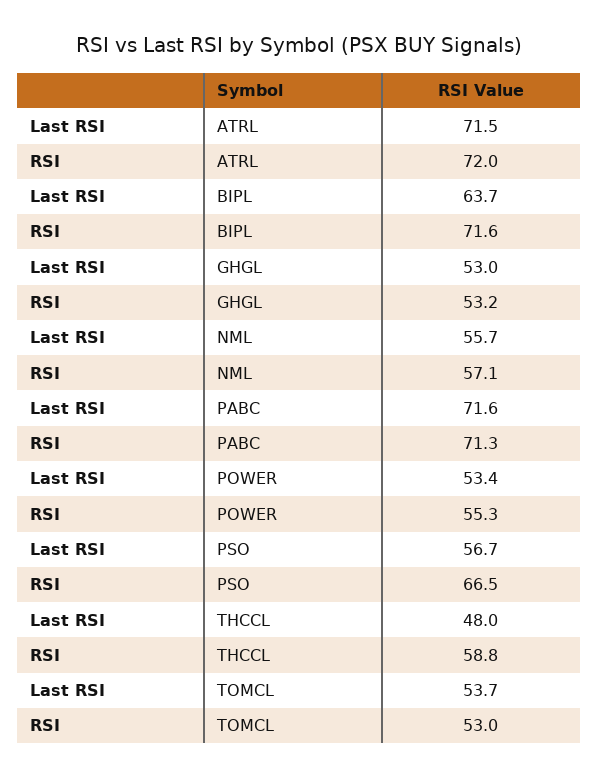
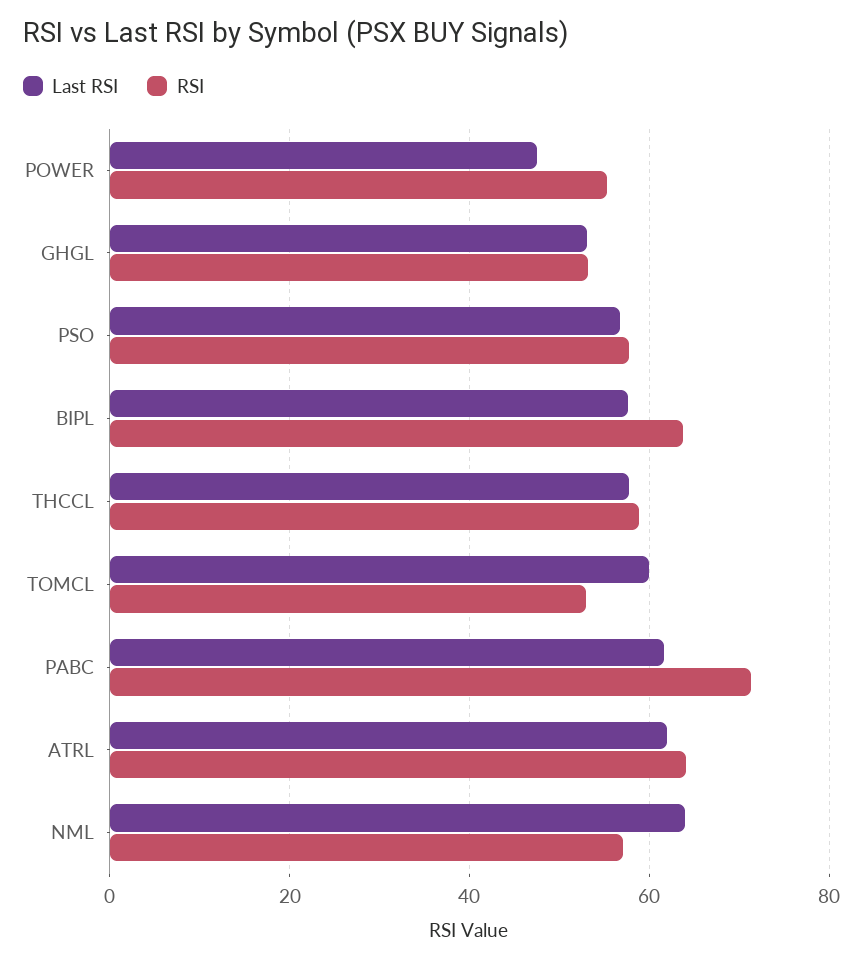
Last RSI, ATRL: 71.5 -> 62
RSI, ATRL: 72 -> 64
Last RSI, BIPL: 63.7 -> 58
RSI, BIPL: 71.6 -> 64
Last RSI, NML: 55.7 -> 64
Last RSI, PABC: 71.6 -> 62
Last RSI, POWER: 53.4 -> 48
RSI, PSO: 66.5 -> 58
Last RSI, THCCL: 48 -> 58
Last RSI, TOMCL: 53.7 -> 60

